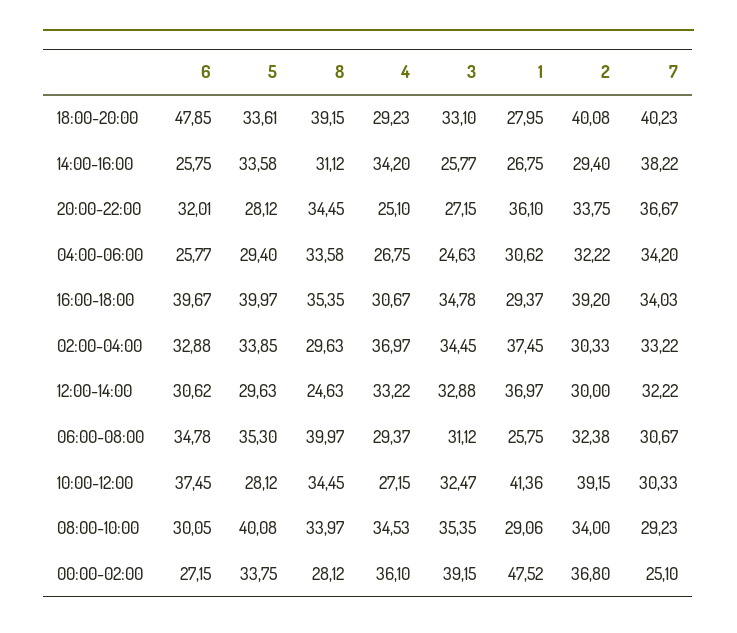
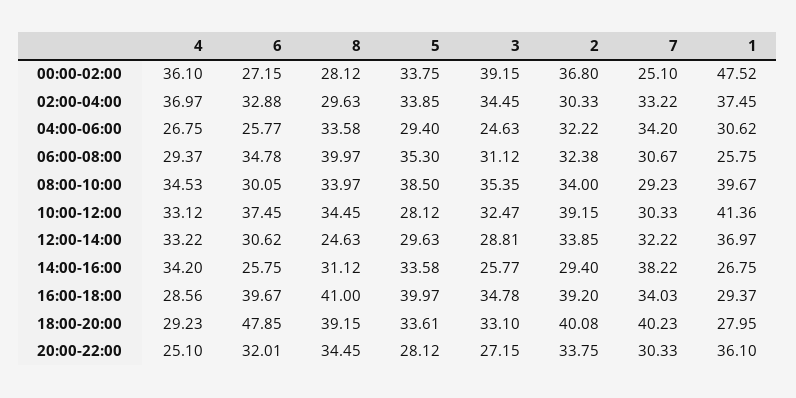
7, 20:00-22:00: 36.67 -> 30.33
8, 16:00-18:00: 35.35 -> 41
4, 16:00-18:00: 30.67 -> 28.56
3, 12:00-14:00: 32.88 -> 28.81
2, 12:00-14:00: 30 -> 33.85
4, 10:00-12:00: 27.15 -> 33.12
5, 08:00-10:00: 40.08 -> 38.5
1, 08:00-10:00: 29.06 -> 39.67

